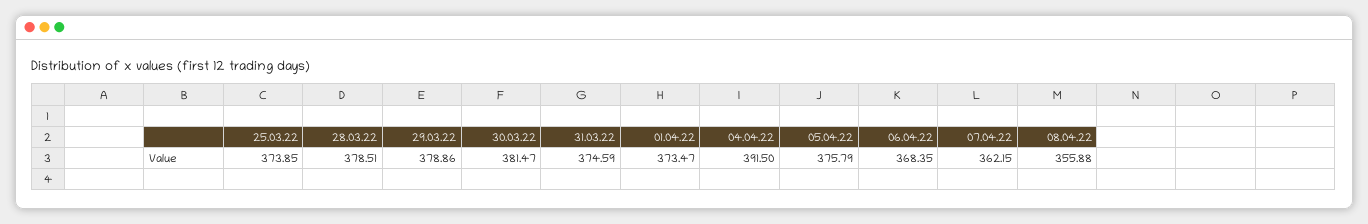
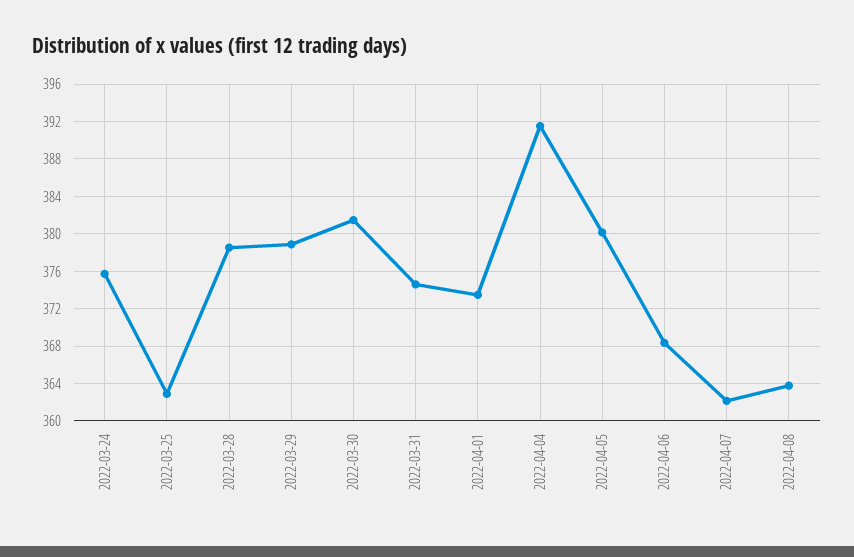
25.03.22: 373.85 -> 363
05.04.22: 375.79 -> 380
08.04.22: 355.88 -> 364
2022-03-24: none -> 376

